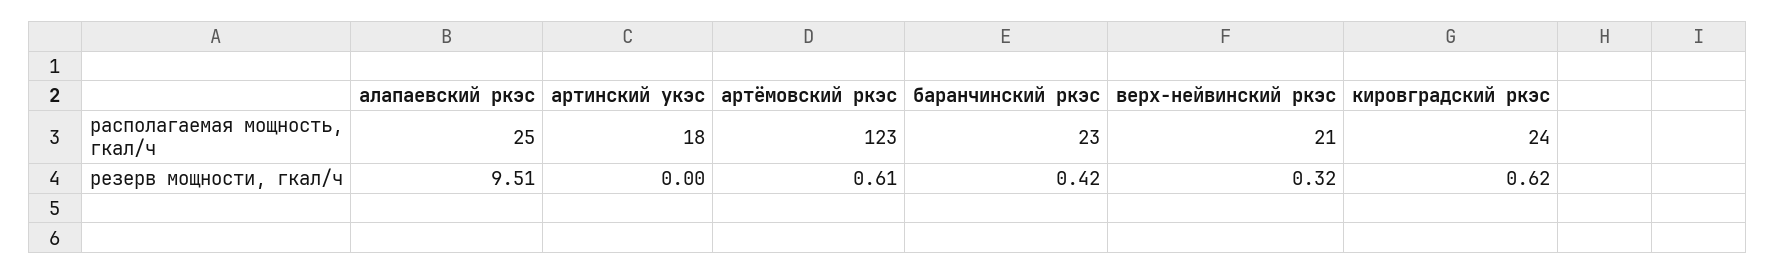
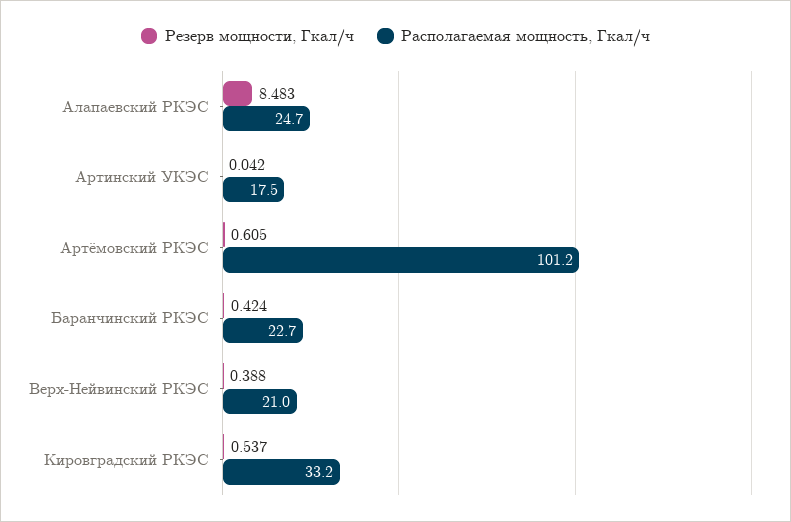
располагаемая мощность, гкал/ч, артёмовский ркэс: 123 -> 101.2
располагаемая мощность, гкал/ч, кировградский ркэс: 24 -> 33.2
резерв мощности, гкал/ч, алапаевский ркэс: 9.51 -> 8.483
резерв мощности, гкал/ч, артинский укэс: 0 -> 0.042
резерв мощности, гкал/ч, верх-нейвинский ркэс: 0.32 -> 0.388
резерв мощности, гкал/ч, кировградский ркэс: 0.62 -> 0.537

